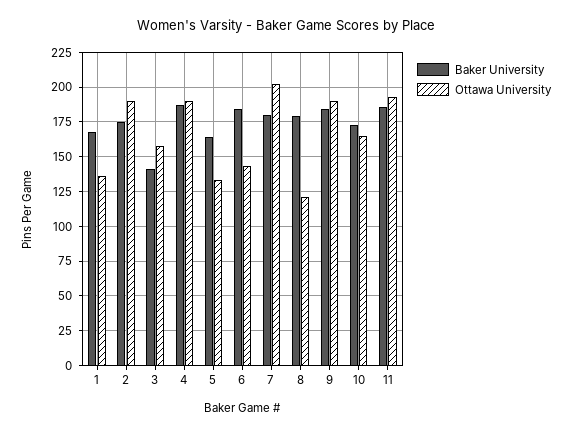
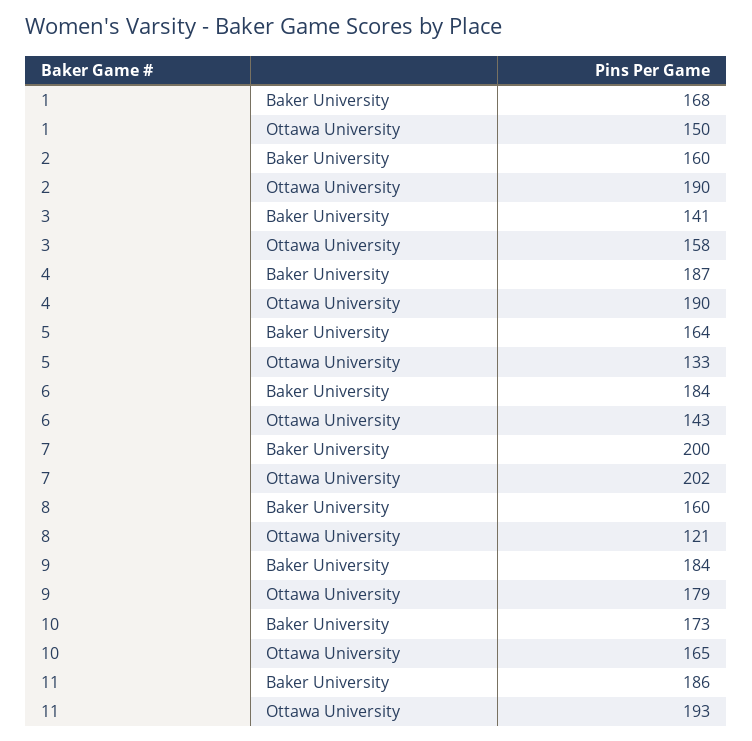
Ottawa University, 1: 135 -> 150
Baker University, 2: 175 -> 160
Baker University, 7: 180 -> 200
Baker University, 8: 180 -> 160
Ottawa University, 9: 190 -> 179

